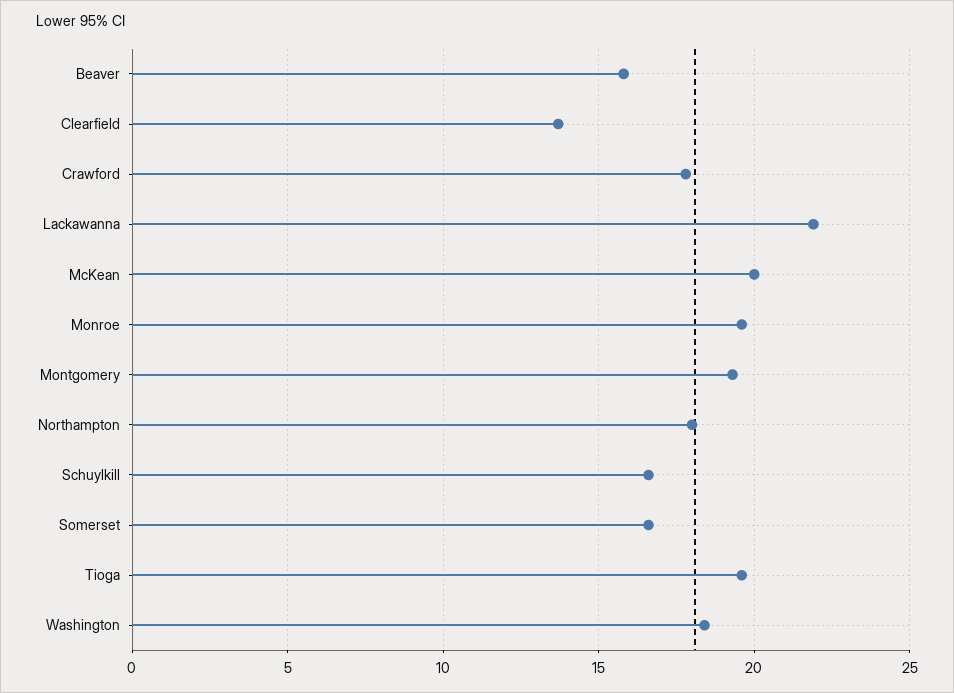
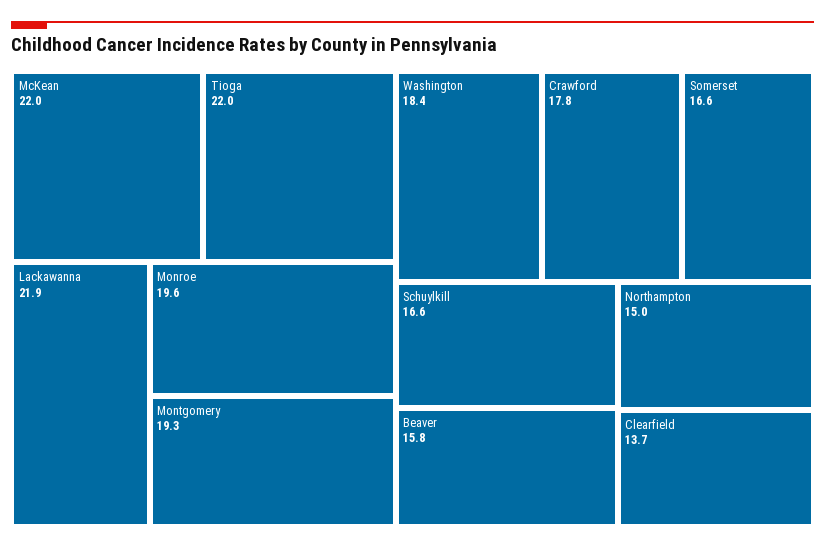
McKean: 20 -> 22
Northampton: 18 -> 15
Tioga: 19.5 -> 22

